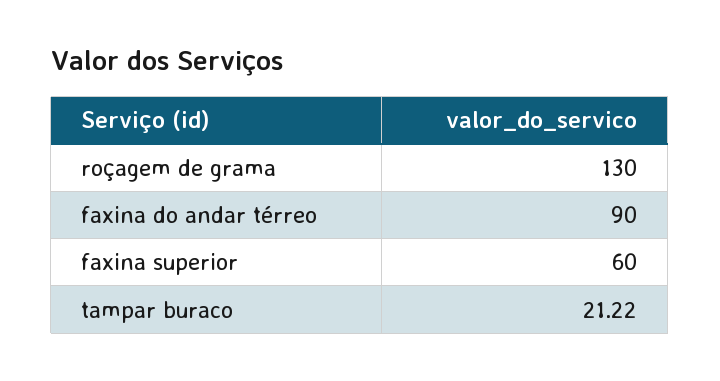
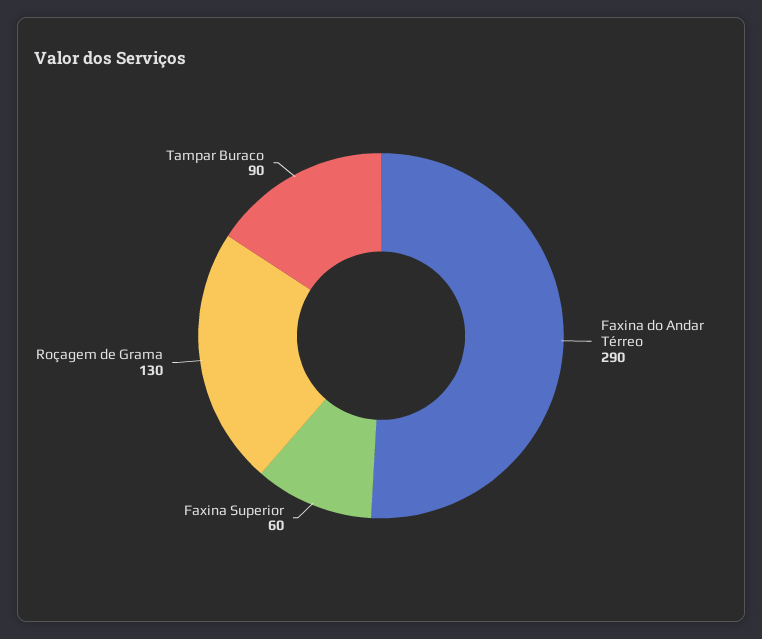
faxina do andar térreo: 90 -> 290
tampar buraco: 21.22 -> 90

